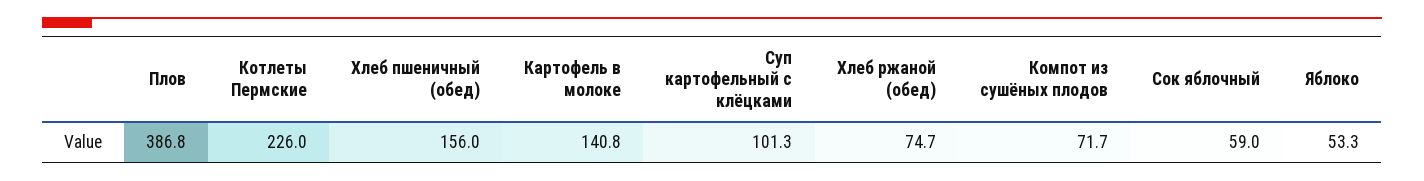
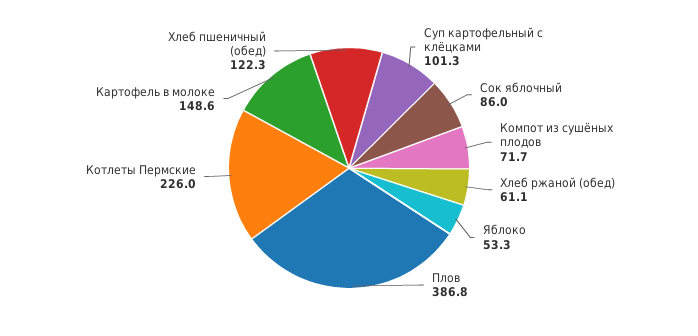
Хлеб пшеничный (обед): 156 -> 122.3
Картофель в молоке: 140.8 -> 148.6
Хлеб ржаной (обед): 74.7 -> 61.1
Сок яблочный: 59 -> 86

